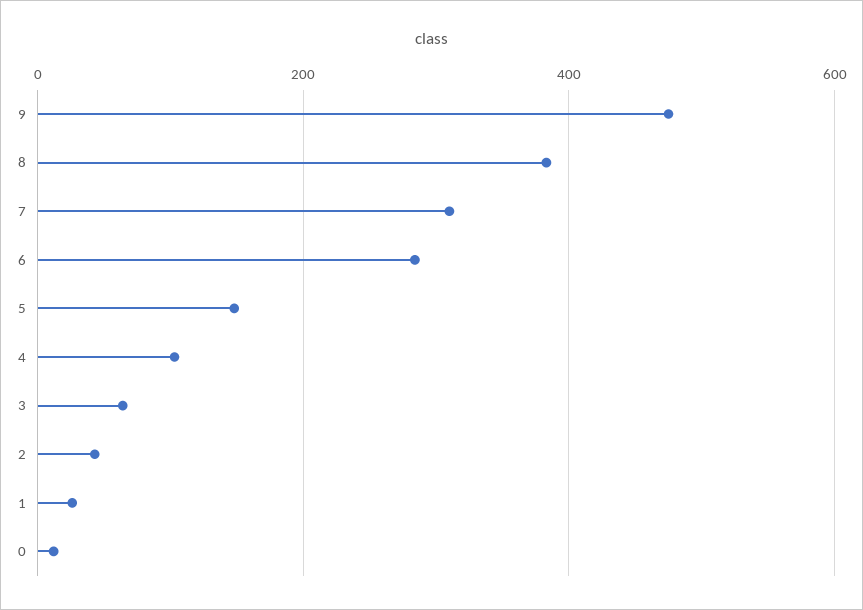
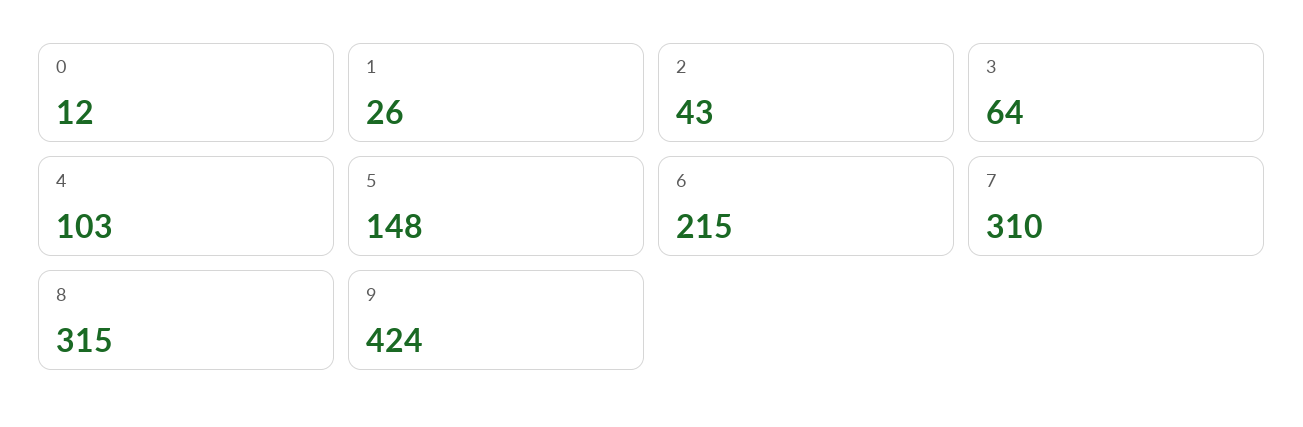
9: 480 -> 424
8: 380 -> 315
6: 280 -> 215

